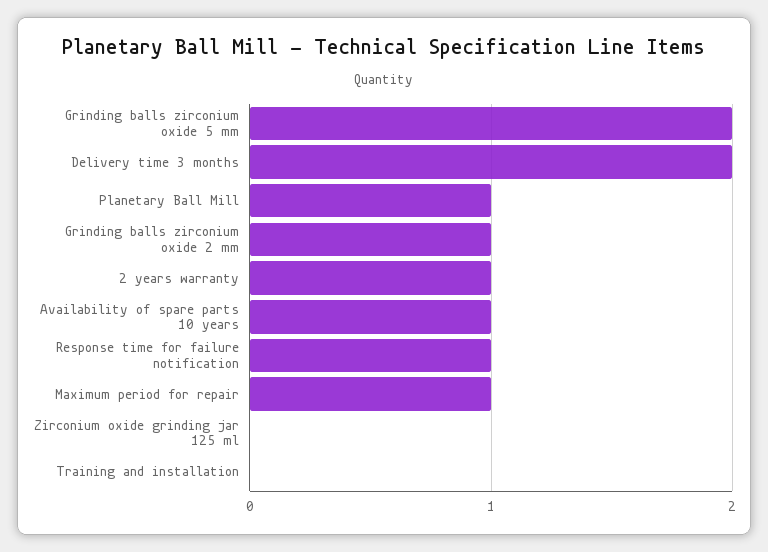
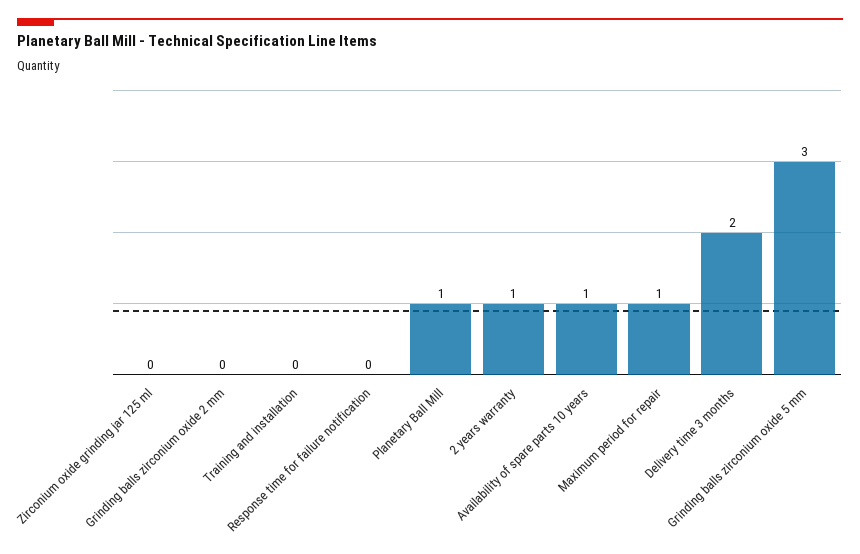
Grinding balls zirconium oxide 5 mm: 2 -> 3
Grinding balls zirconium oxide 2 mm: 1 -> 0
Response time for failure notification: 1 -> 0

